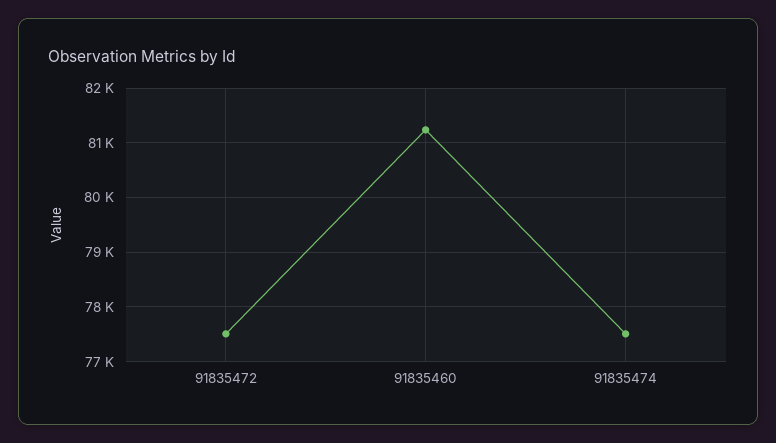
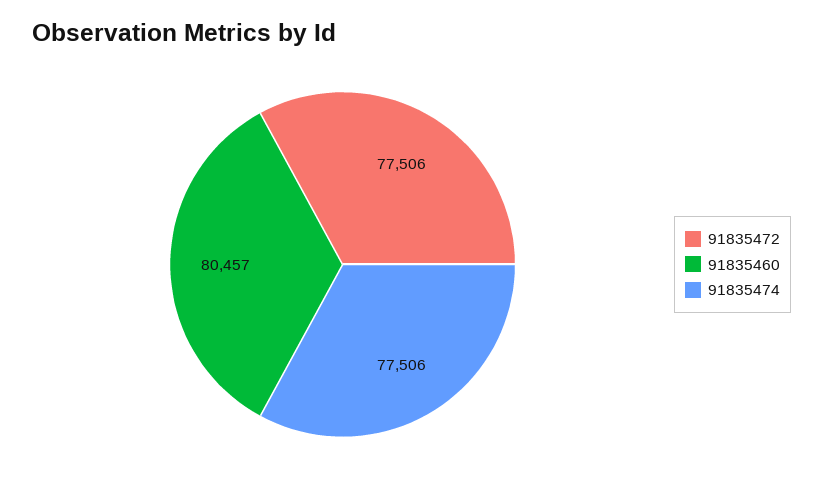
91835460: 81200 -> 80457

